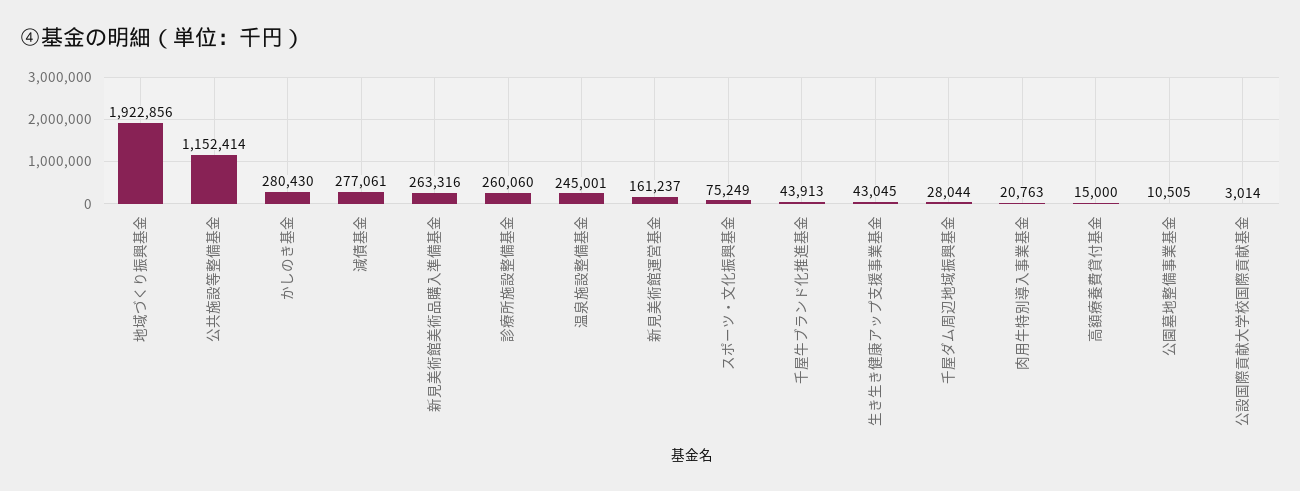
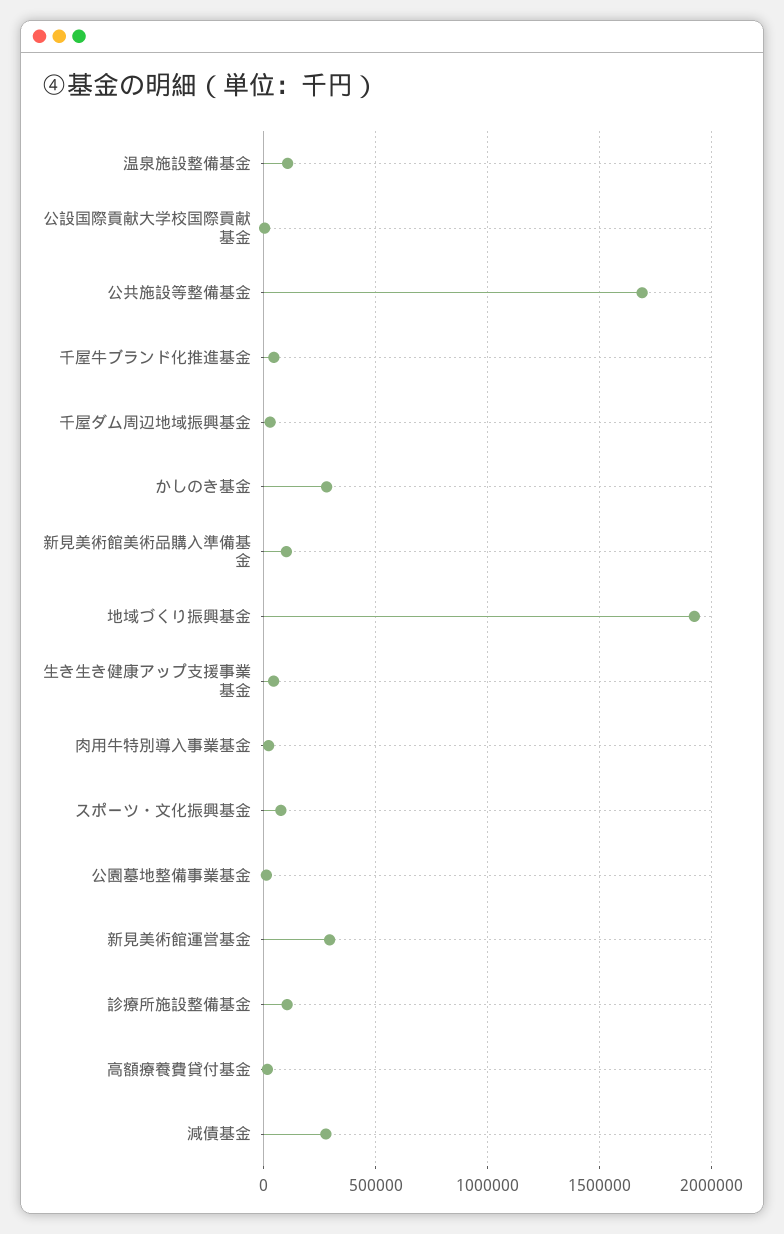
公共施設等整備基金: 1152414 -> 1700000
新見美術館美術品購入準備基金: 263316 -> 100000
診療所施設整備基金: 260060 -> 100000
温泉施設整備基金: 245001 -> 100000
新見美術館運営基金: 161237 -> 300000

